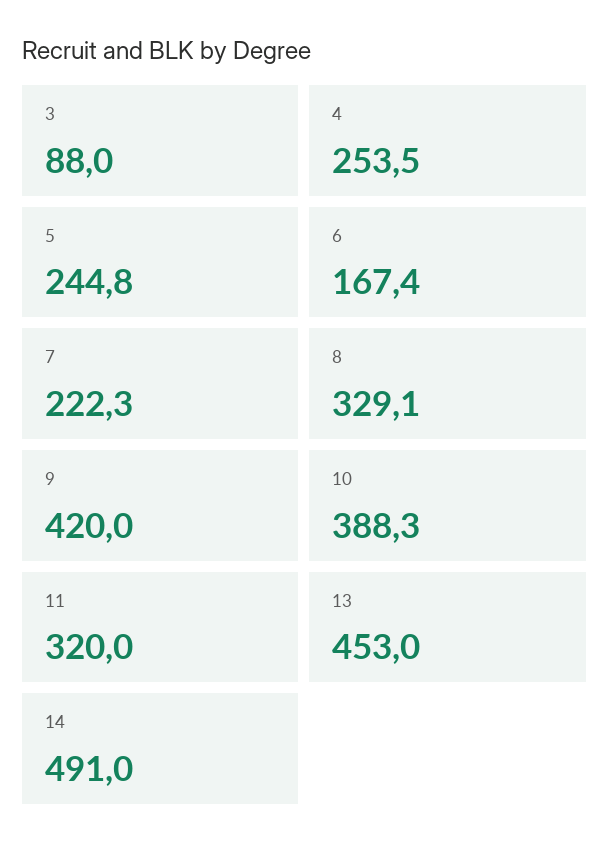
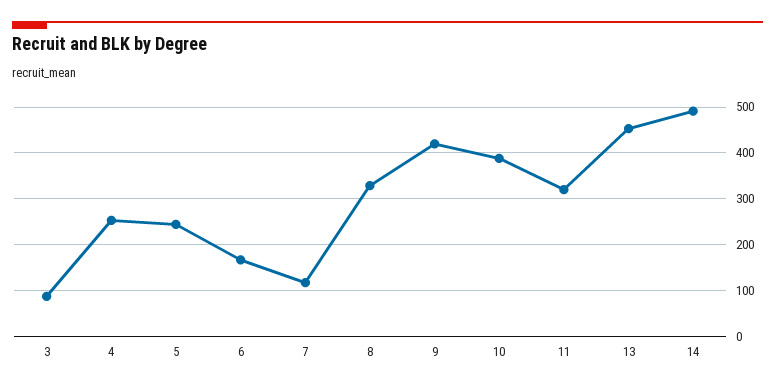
7: 222.3 -> 120

